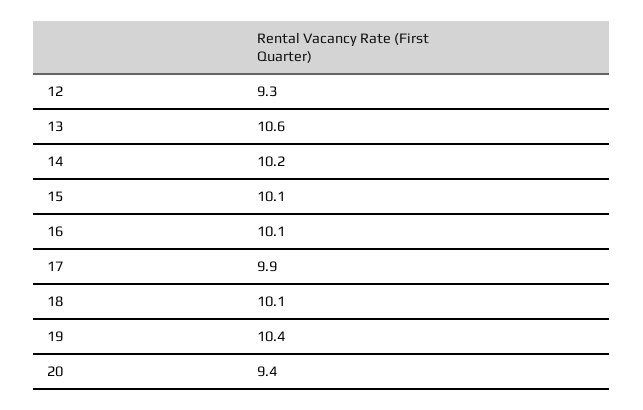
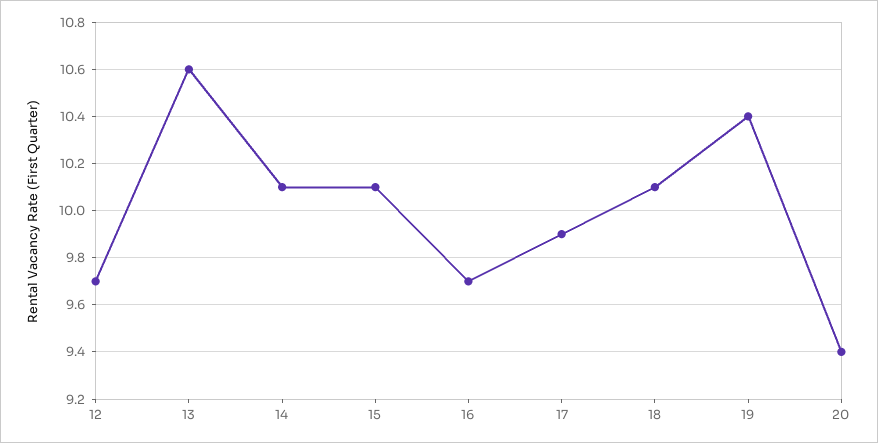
12: 9.3 -> 9.7
14: 10.2 -> 10.1
16: 10.1 -> 9.7

